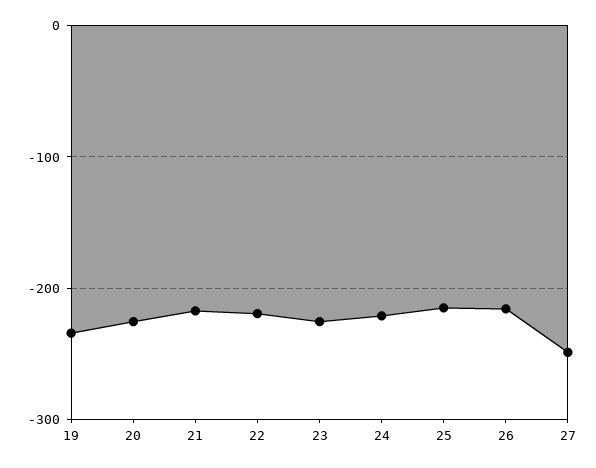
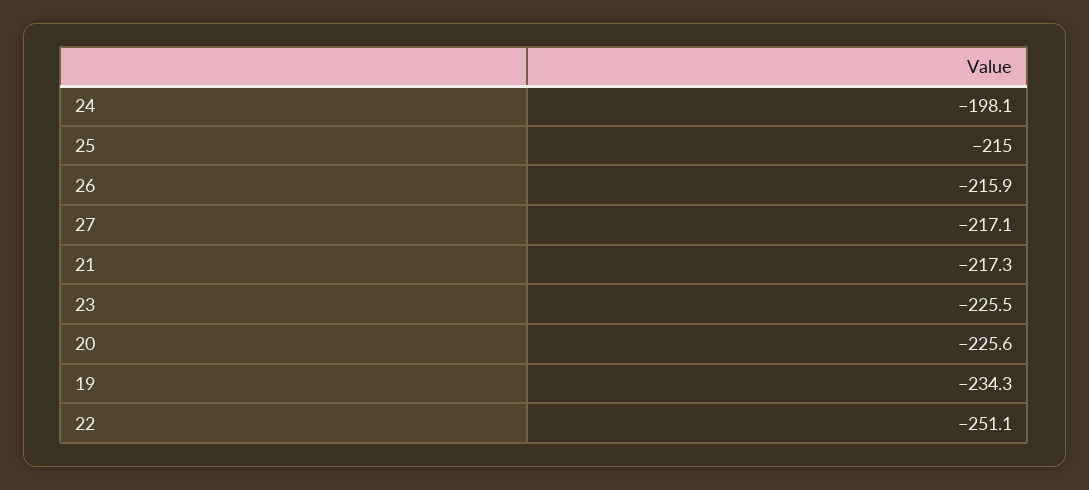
22: -220 -> -251.1
24: -220 -> -198.1
27: -250 -> -217.1

